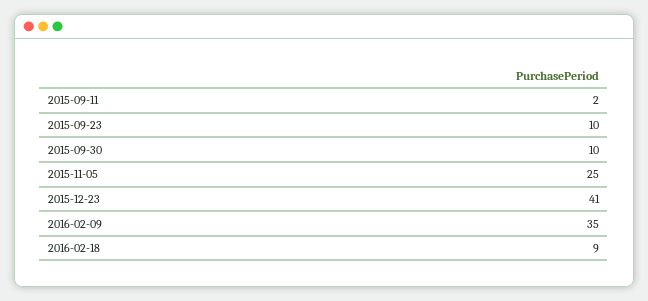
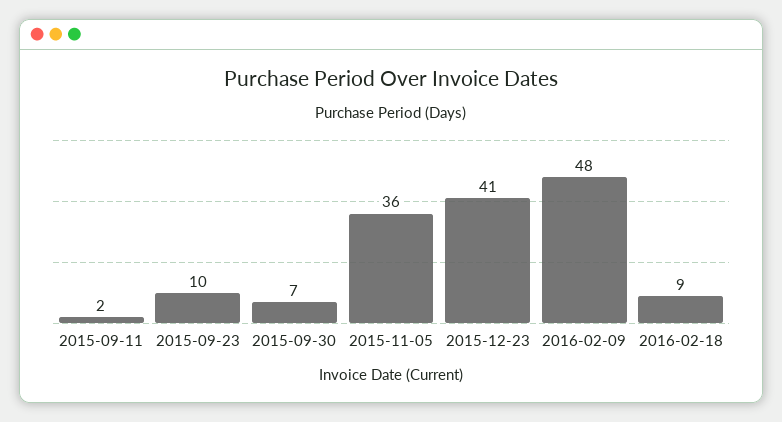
2015-09-30: 10 -> 7
2015-11-05: 25 -> 36
2016-02-09: 35 -> 48

